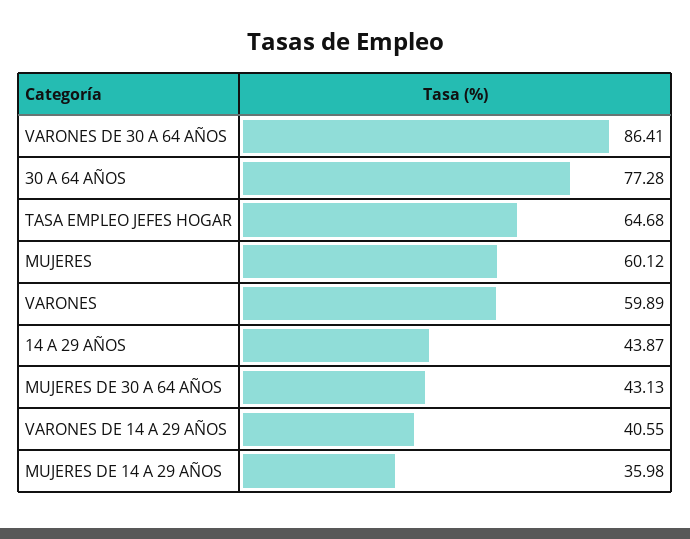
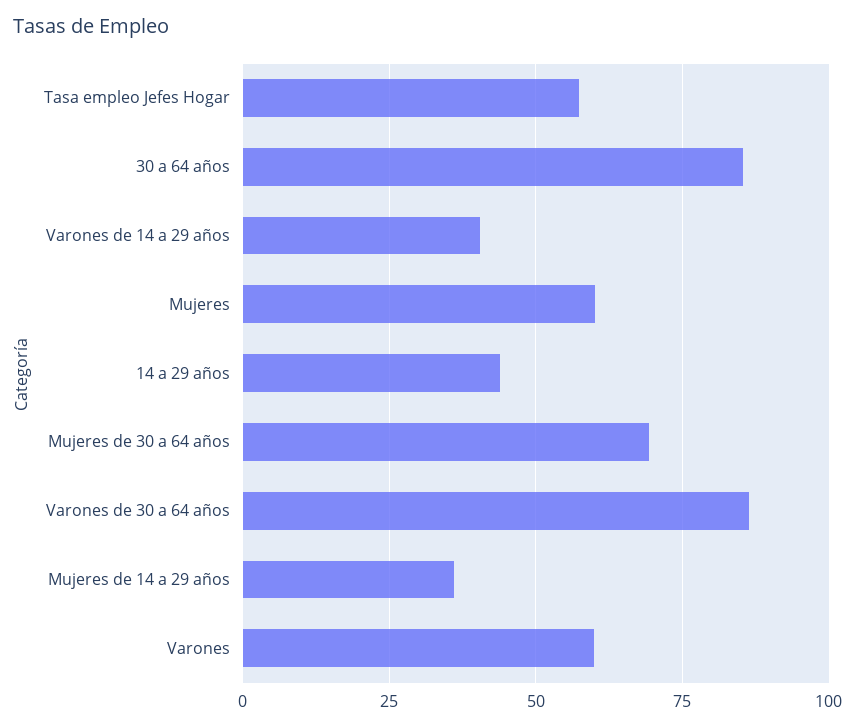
30 A 64 AÑOS: 77.28 -> 85
TASA EMPLEO JEFES HOGAR: 64.68 -> 57.5
MUJERES DE 30 A 64 AÑOS: 43.13 -> 70

